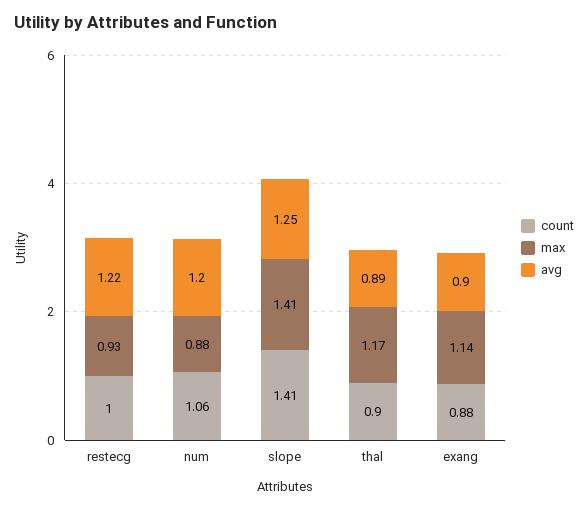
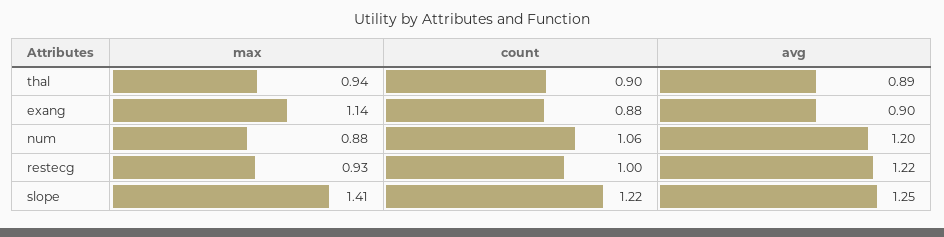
count, slope: 1.41 -> 1.22
max, thal: 1.17 -> 0.94

